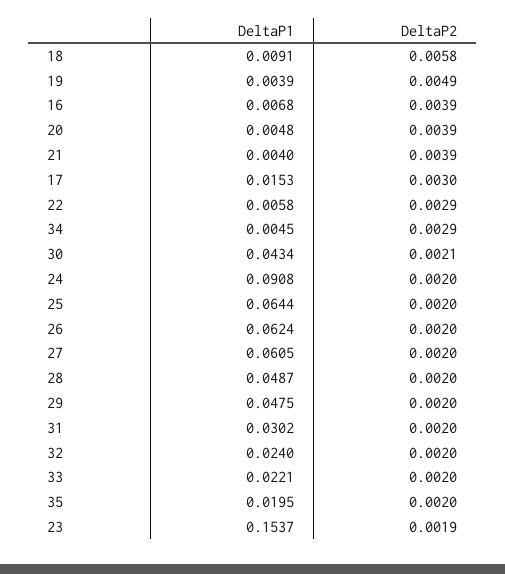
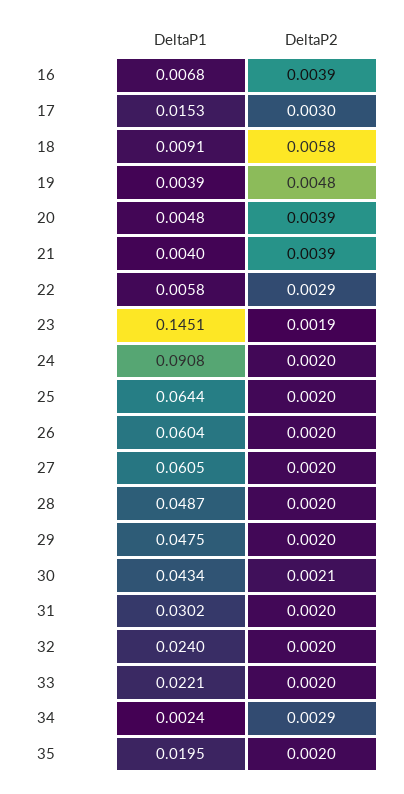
DeltaP2, 19: 0.0049 -> 0.0048
DeltaP1, 34: 0.0045 -> 0.0024
DeltaP1, 26: 0.0624 -> 0.0604
DeltaP1, 23: 0.1537 -> 0.1451

